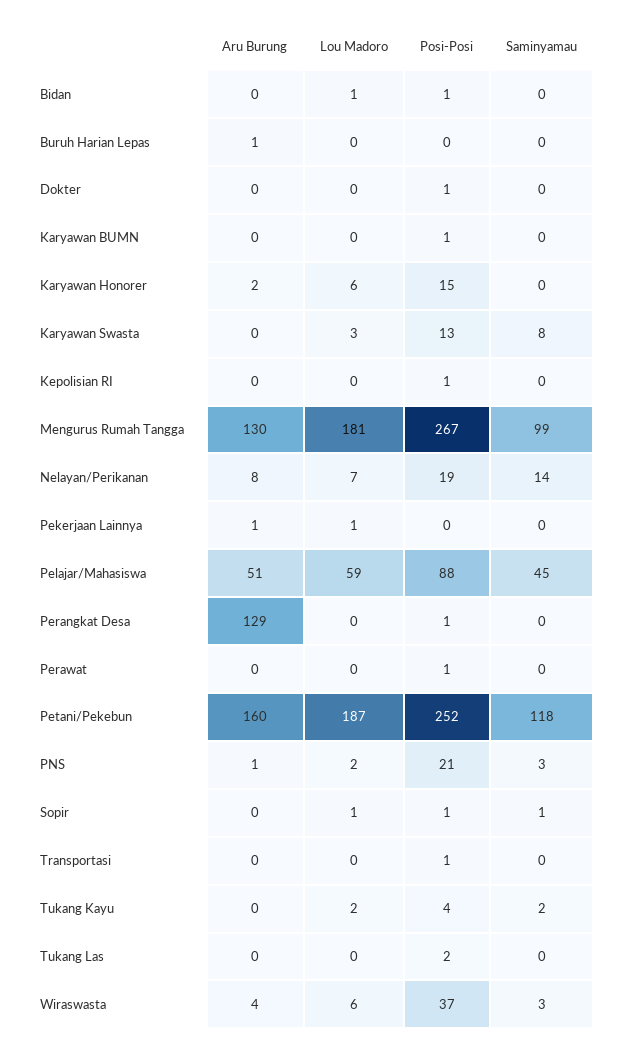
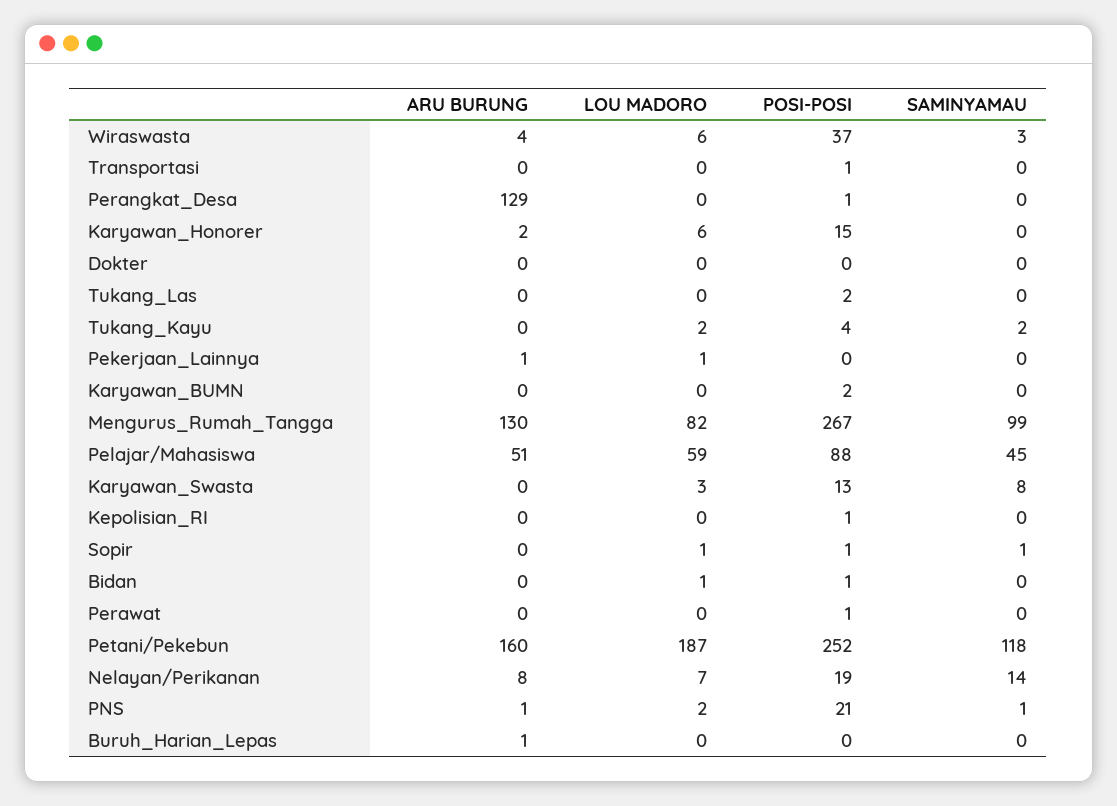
Posi-Posi, Dokter: 1 -> 0
Posi-Posi, Karyawan BUMN: 1 -> 2
Lou Madoro, Mengurus Rumah Tangga: 181 -> 82
Saminyamau, PNS: 3 -> 1

